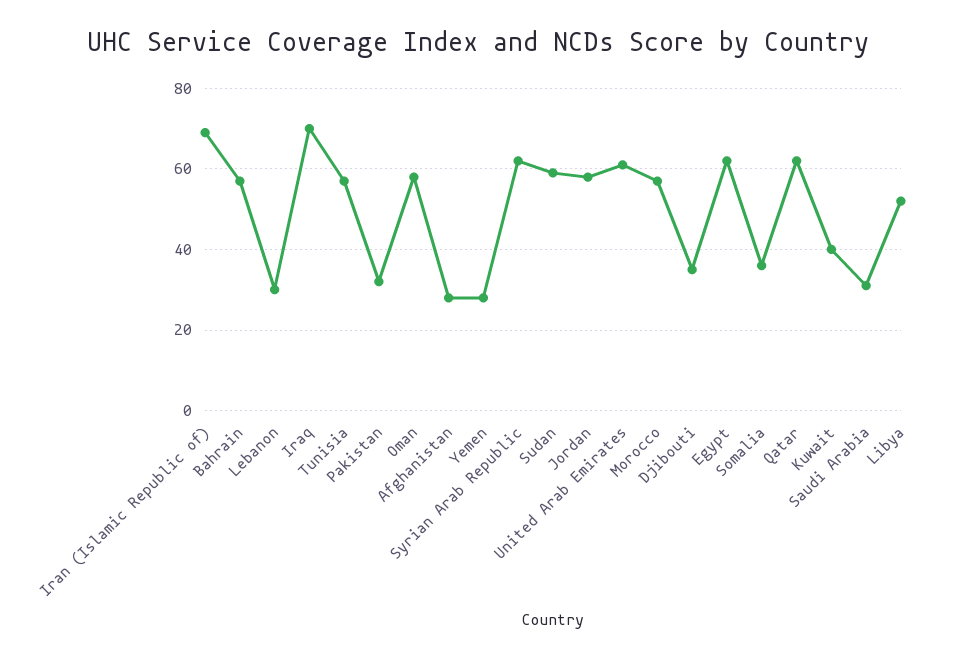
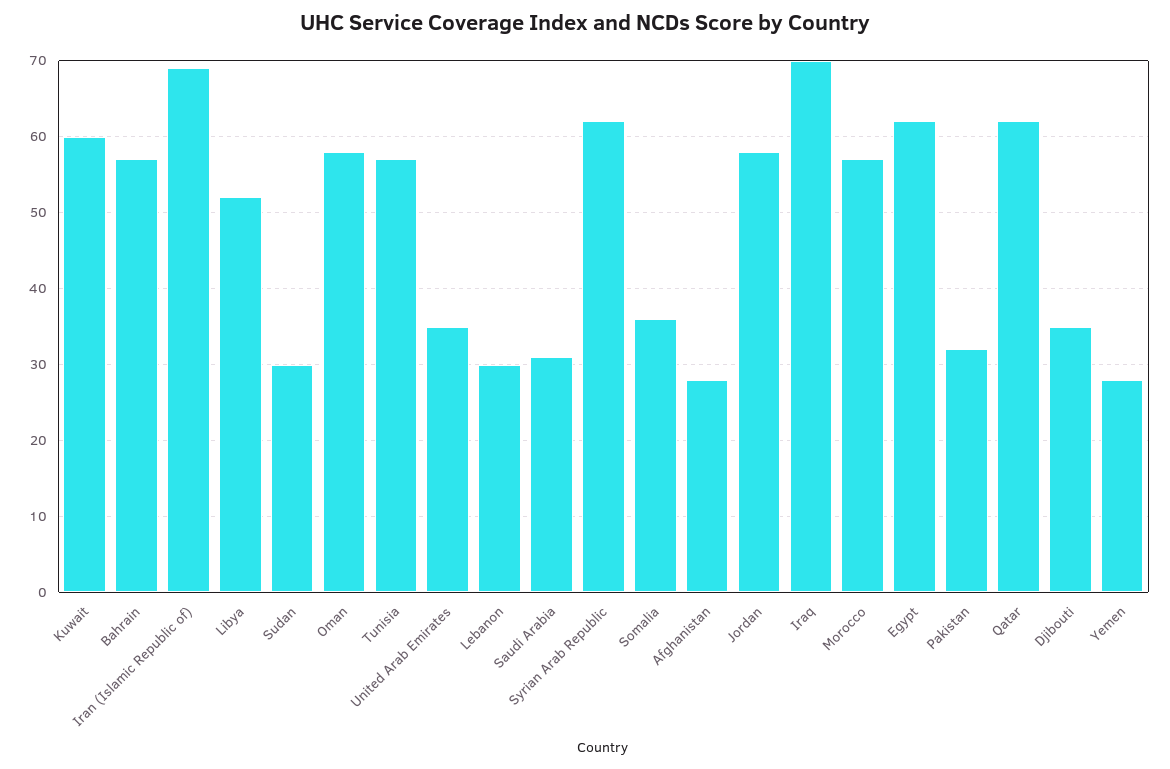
Sudan: 60 -> 30
United Arab Emirates: 60 -> 35
Kuwait: 40 -> 60

